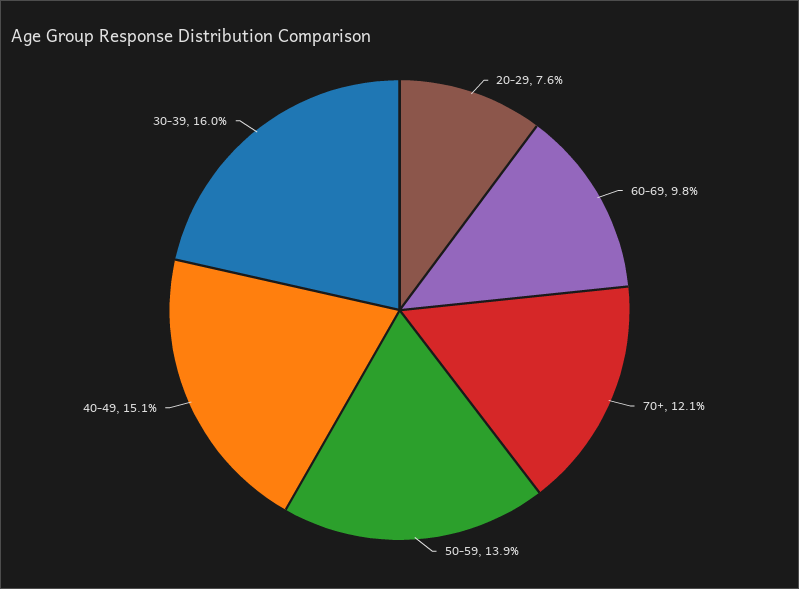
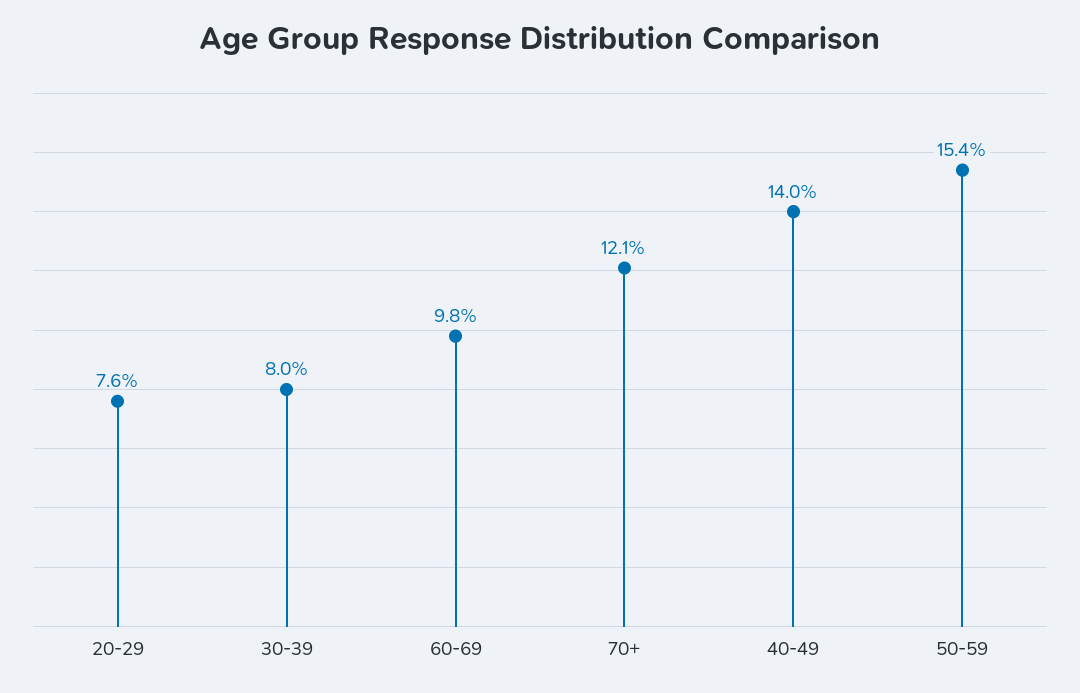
50-59: 13.9 -> 15.4
40-49: 15.1 -> 14
30-39: 16 -> 8

